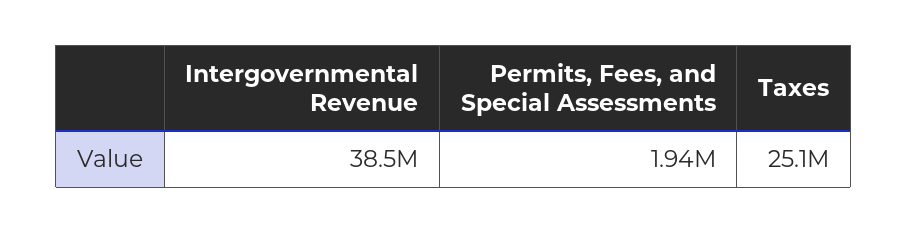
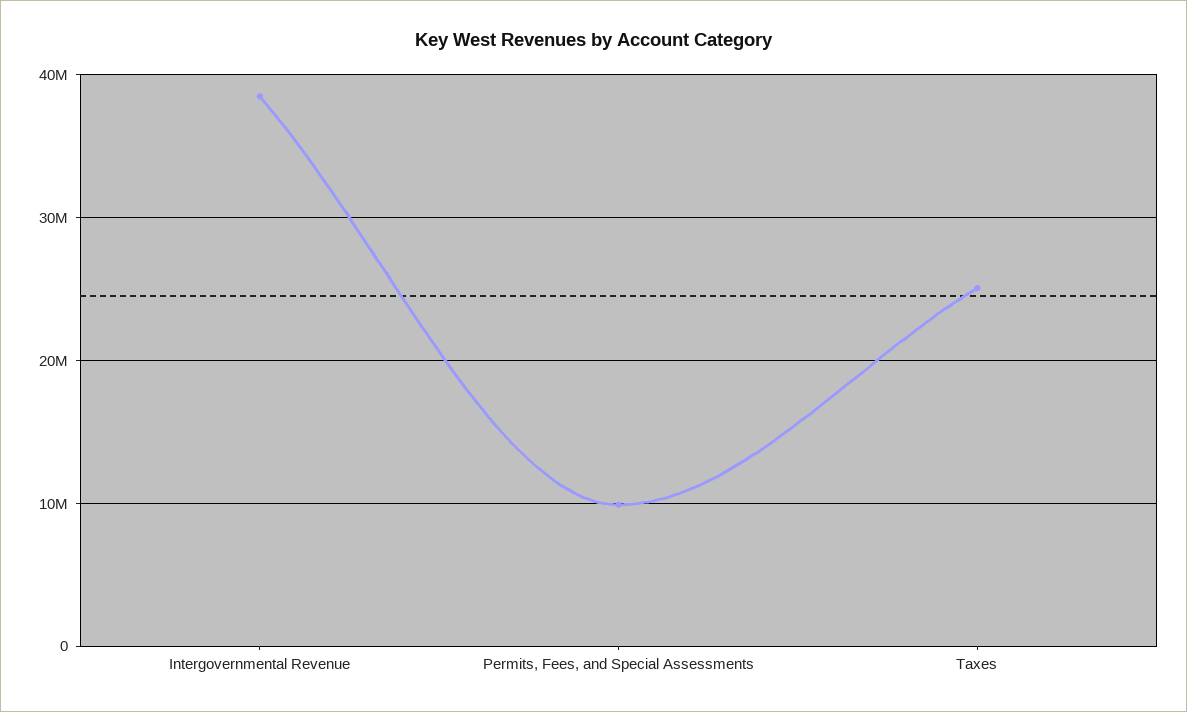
Permits, Fees, and Special Assessments: 1940000 -> 10000000

